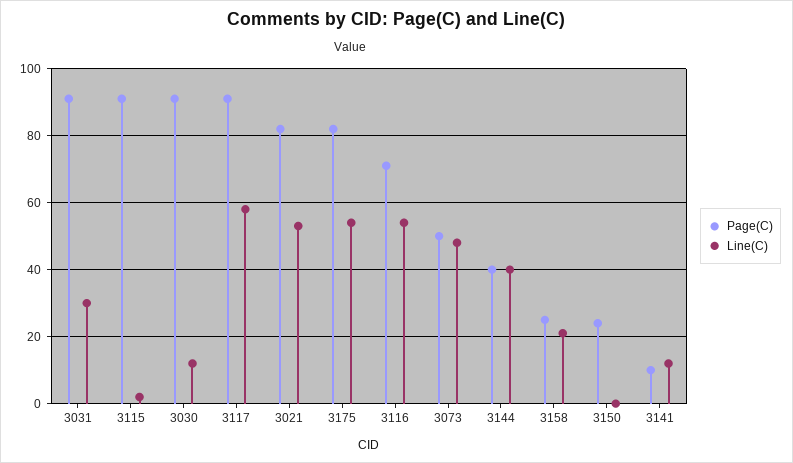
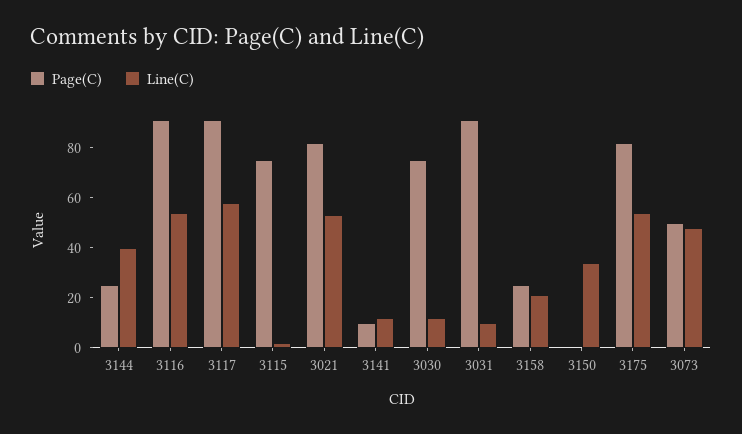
Line(C), 3031: 30 -> 10
Page(C), 3115: 90 -> 75
Page(C), 3030: 90 -> 75
Page(C), 3116: 70 -> 90
Page(C), 3144: 40 -> 25
Page(C), 3150: 25 -> 0
Line(C), 3150: 0 -> 35

